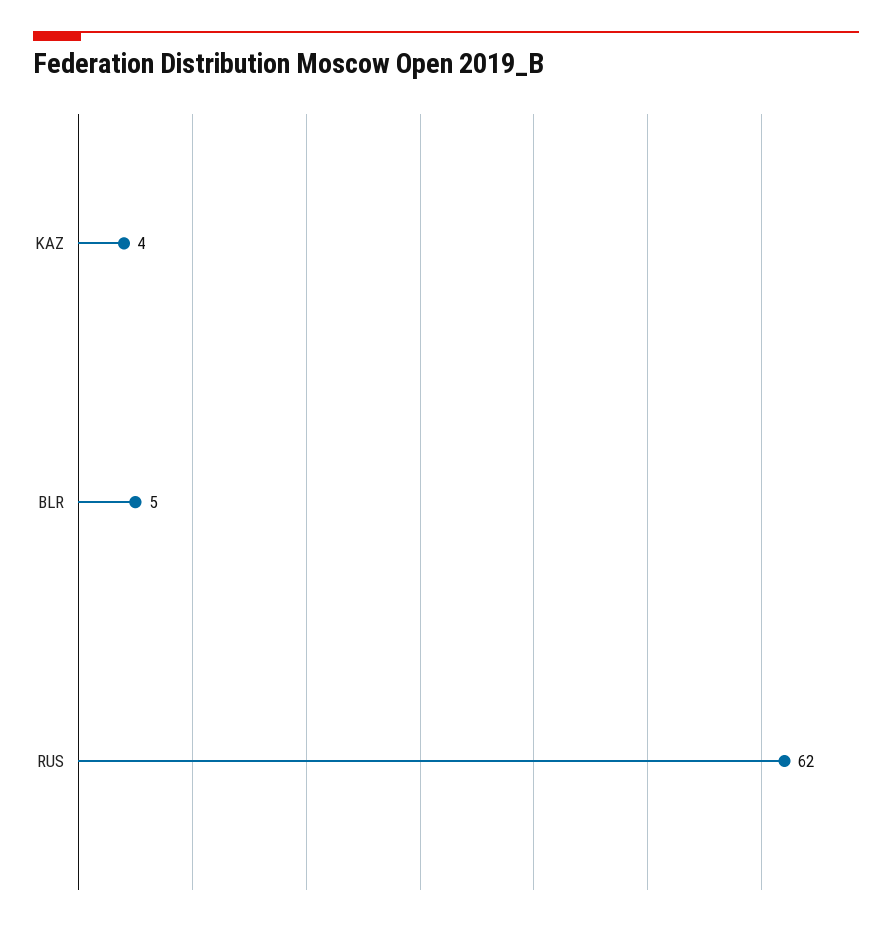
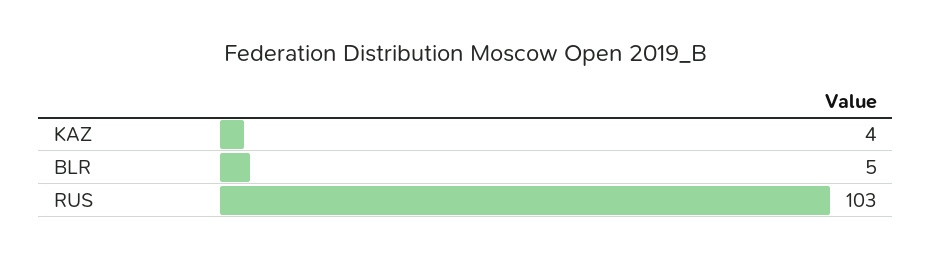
RUS: 62 -> 103

